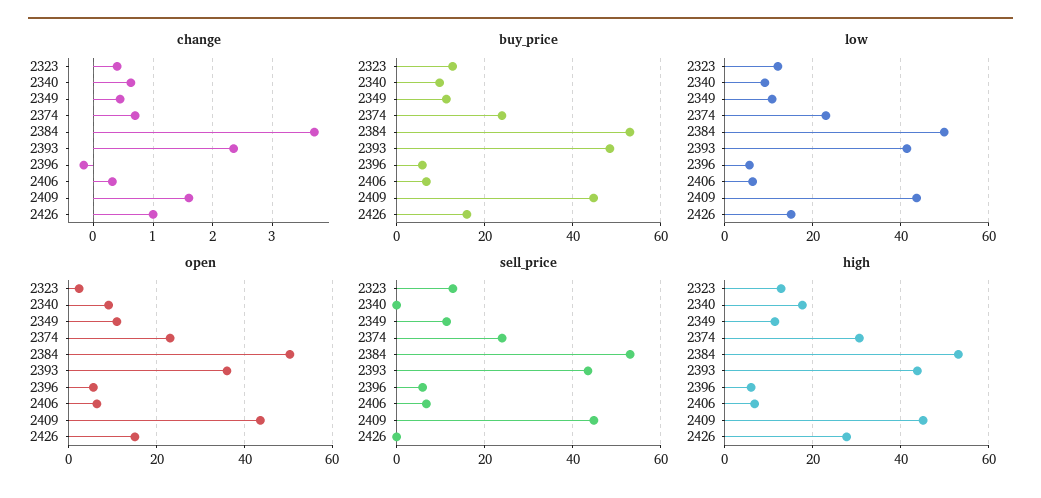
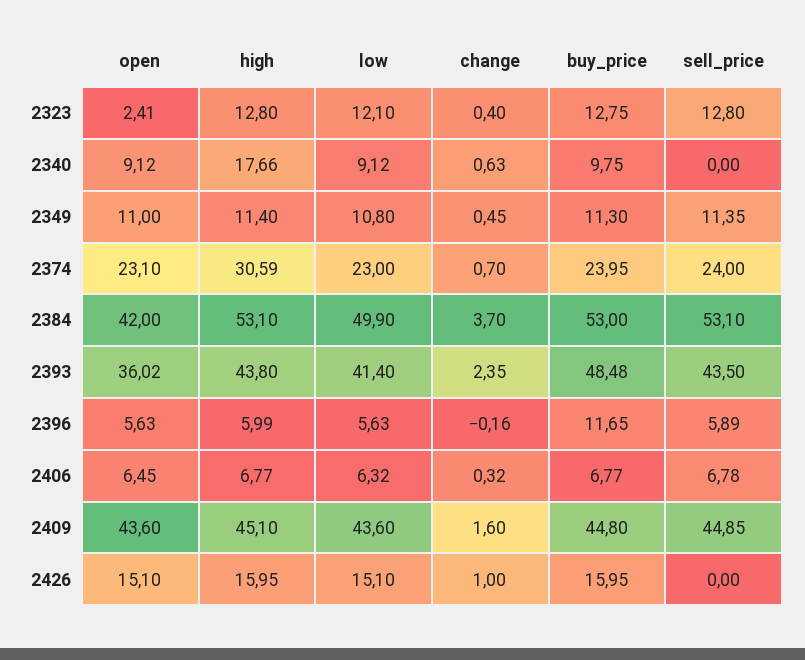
buy_price, 2396: 6 -> 11.65
open, 2384: 50 -> 42
high, 2426: 28 -> 15.95

